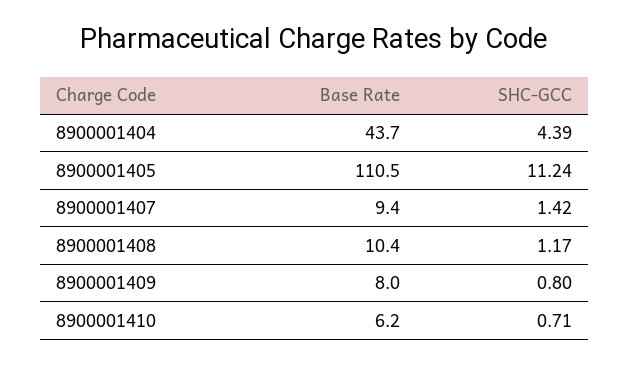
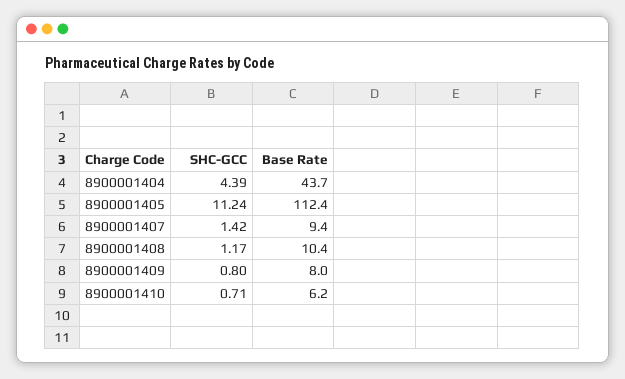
Base Rate, 8900001405: 110.5 -> 112.4

